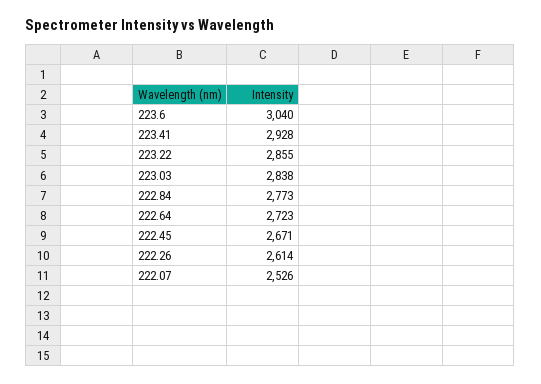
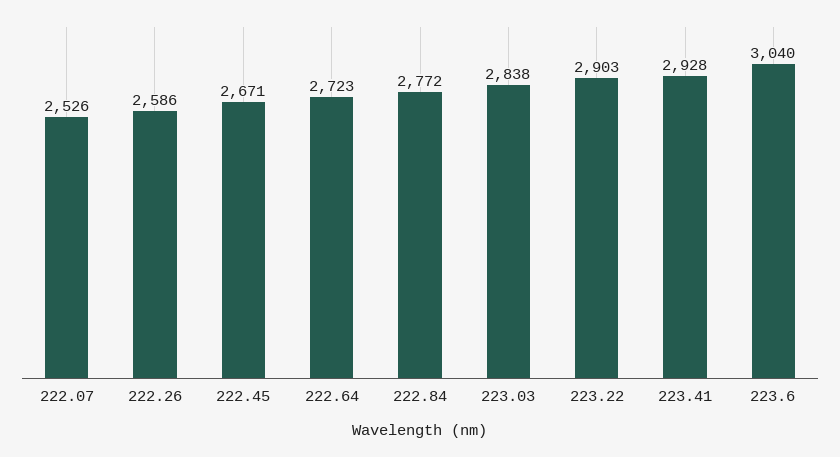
223.22: 2855 -> 2903
222.84: 2773 -> 2772
222.26: 2614 -> 2586

